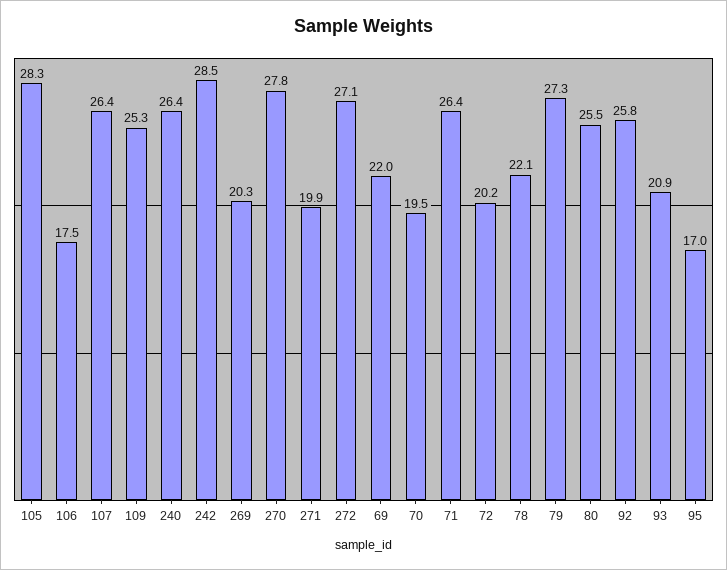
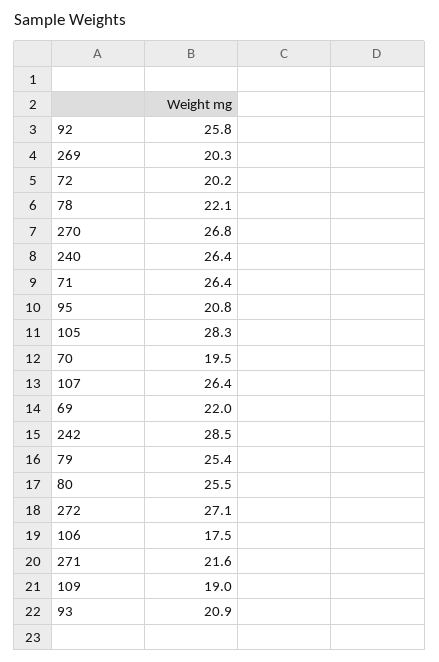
109: 25.3 -> 19
270: 27.8 -> 26.8
271: 19.9 -> 21.6
79: 27.3 -> 25.4
95: 17 -> 20.8

